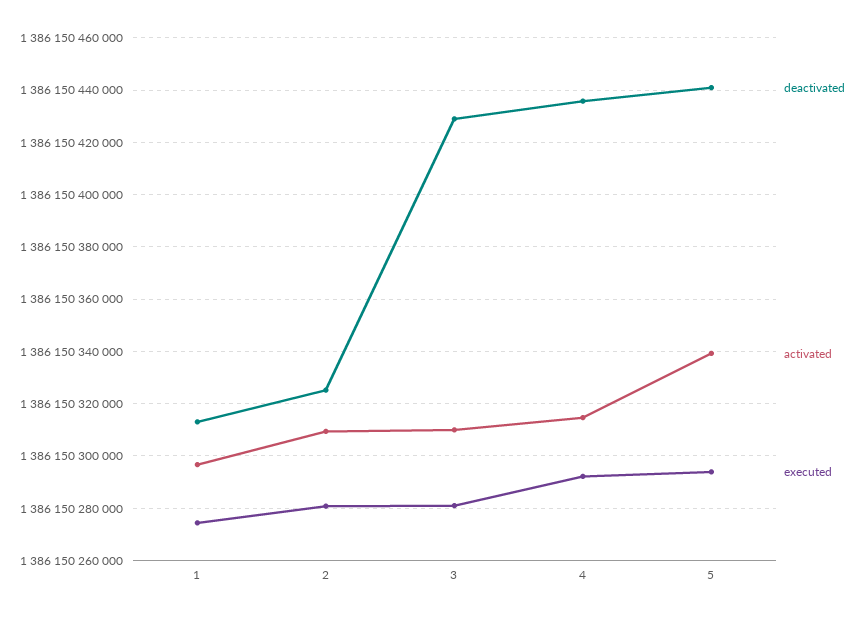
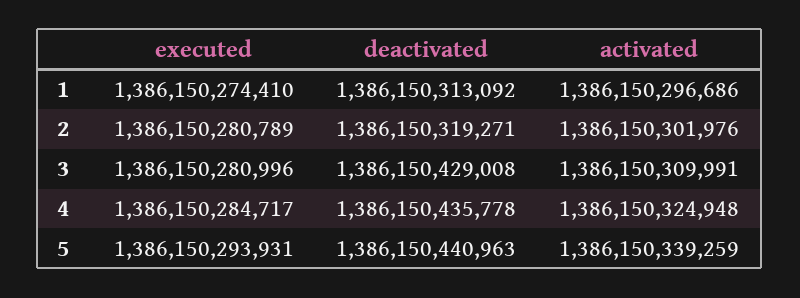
deactivated, 2: 1386150325000 -> 1386150319271
activated, 2: 1386150310000 -> 1386150301976
activated, 4: 1386150315000 -> 1386150324948
executed, 4: 1386150292500 -> 1386150284717

